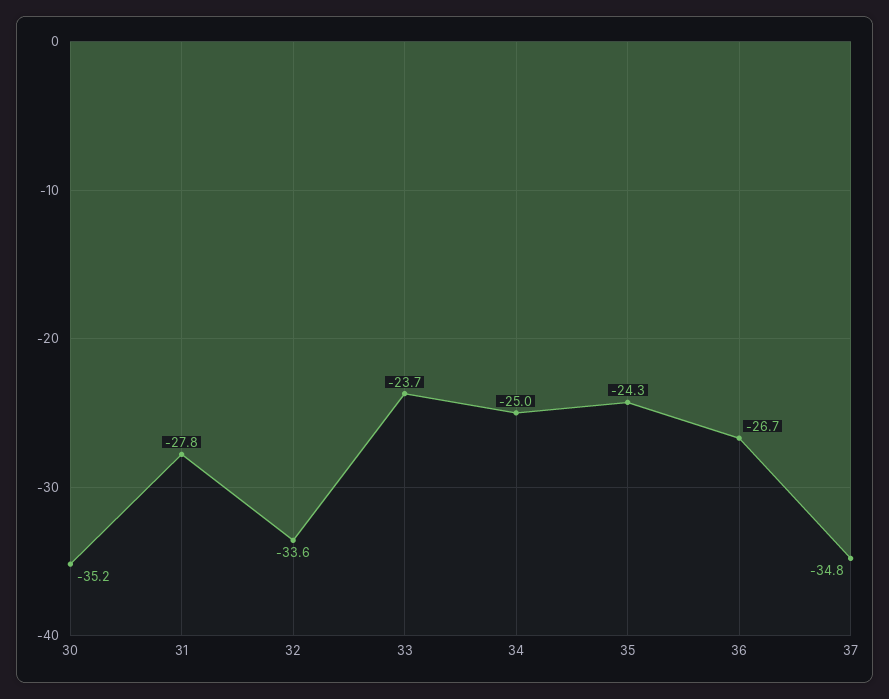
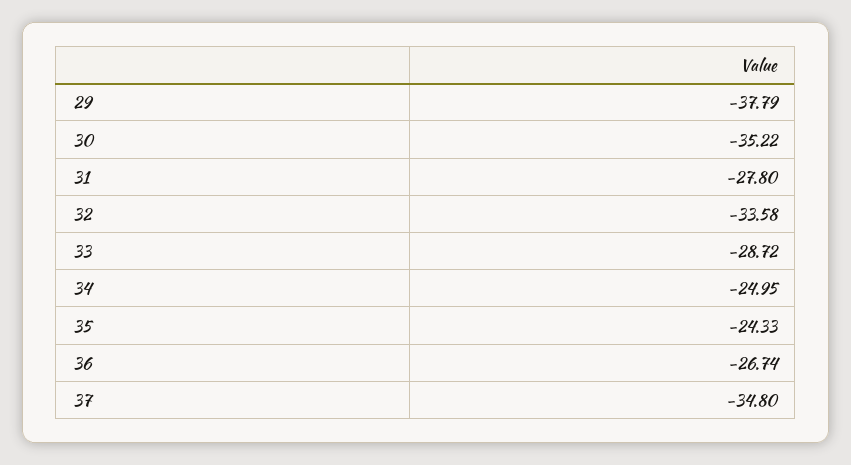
33: -23.7 -> -28.72
29: none -> -37.79

